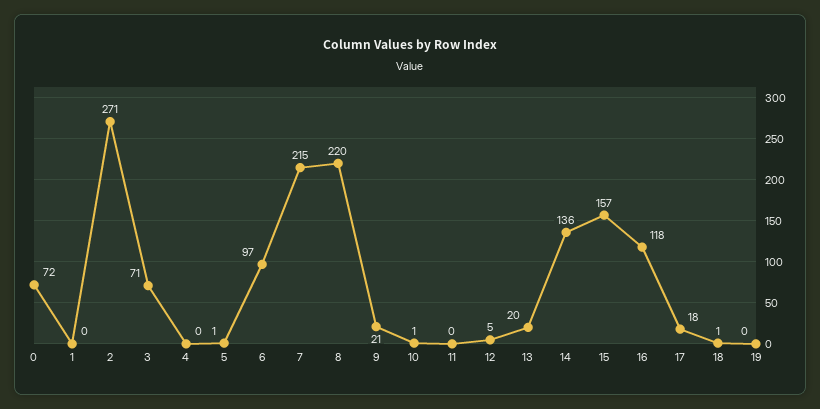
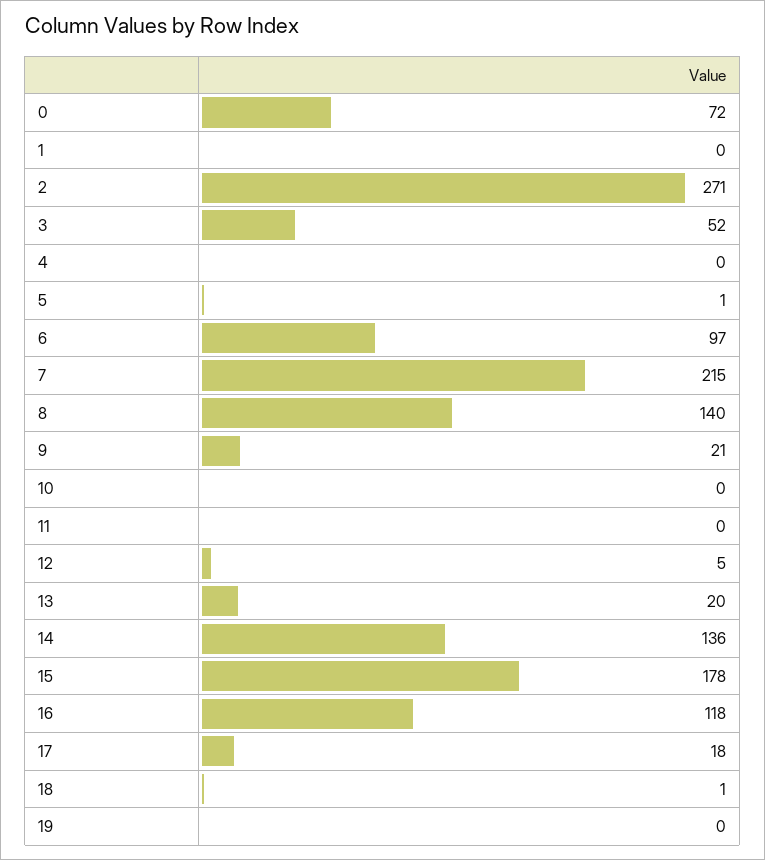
3: 71 -> 52
8: 220 -> 140
10: 1 -> 0
15: 157 -> 178

